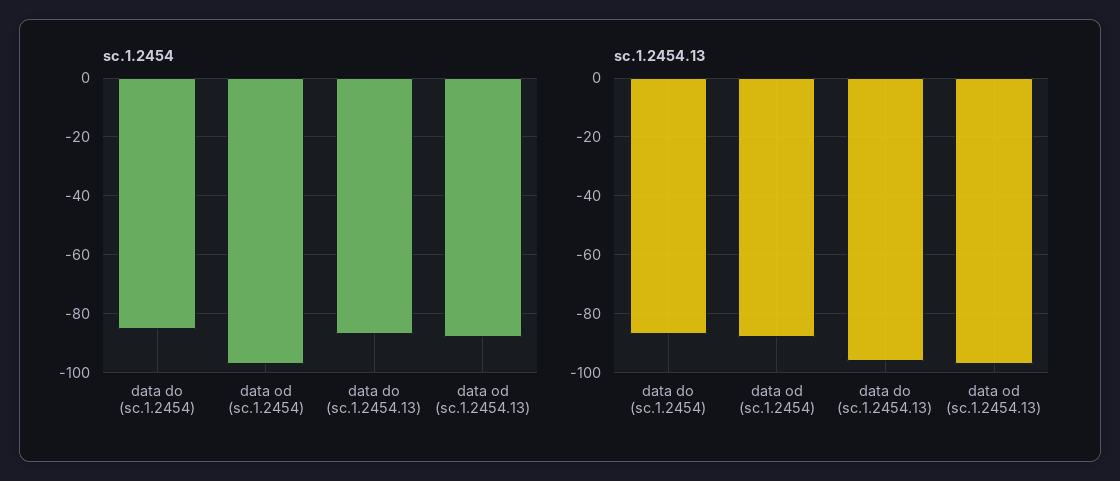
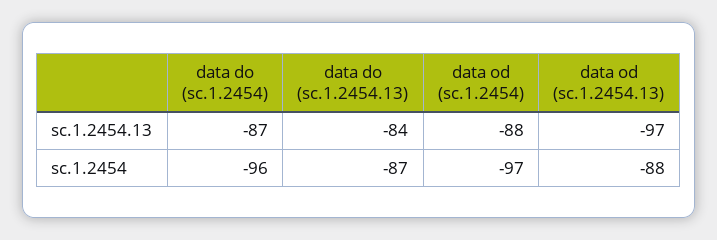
sc.1.2454, data do (sc.1.2454): -85 -> -96
sc.1.2454.13, data do (sc.1.2454.13): -95 -> -84

